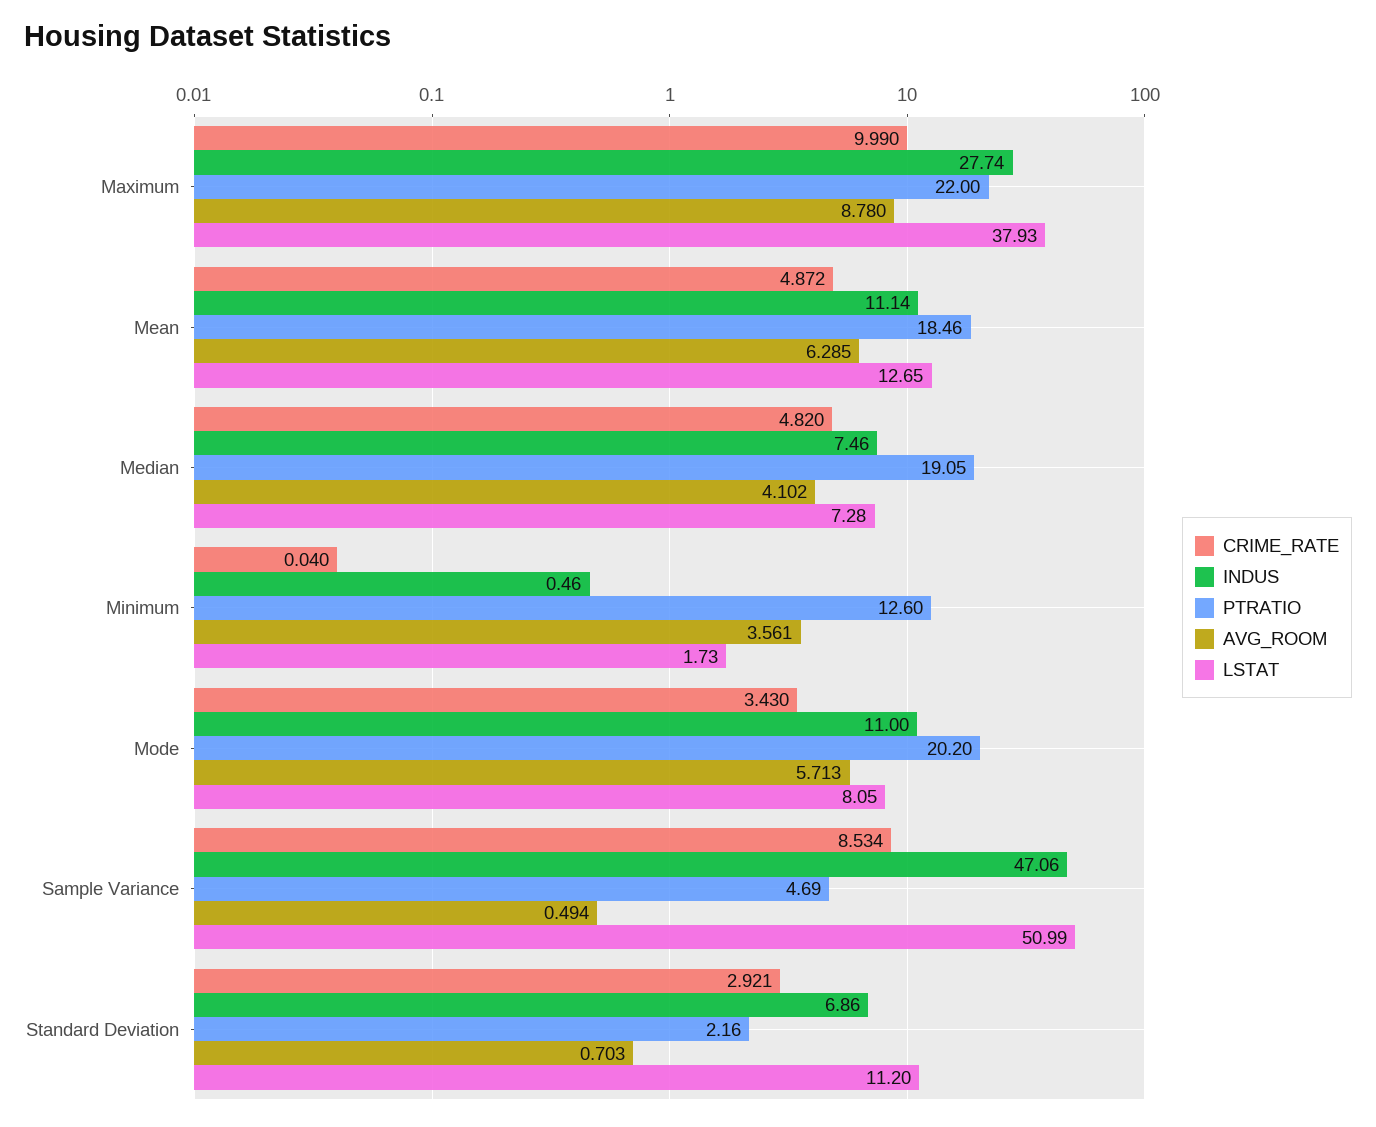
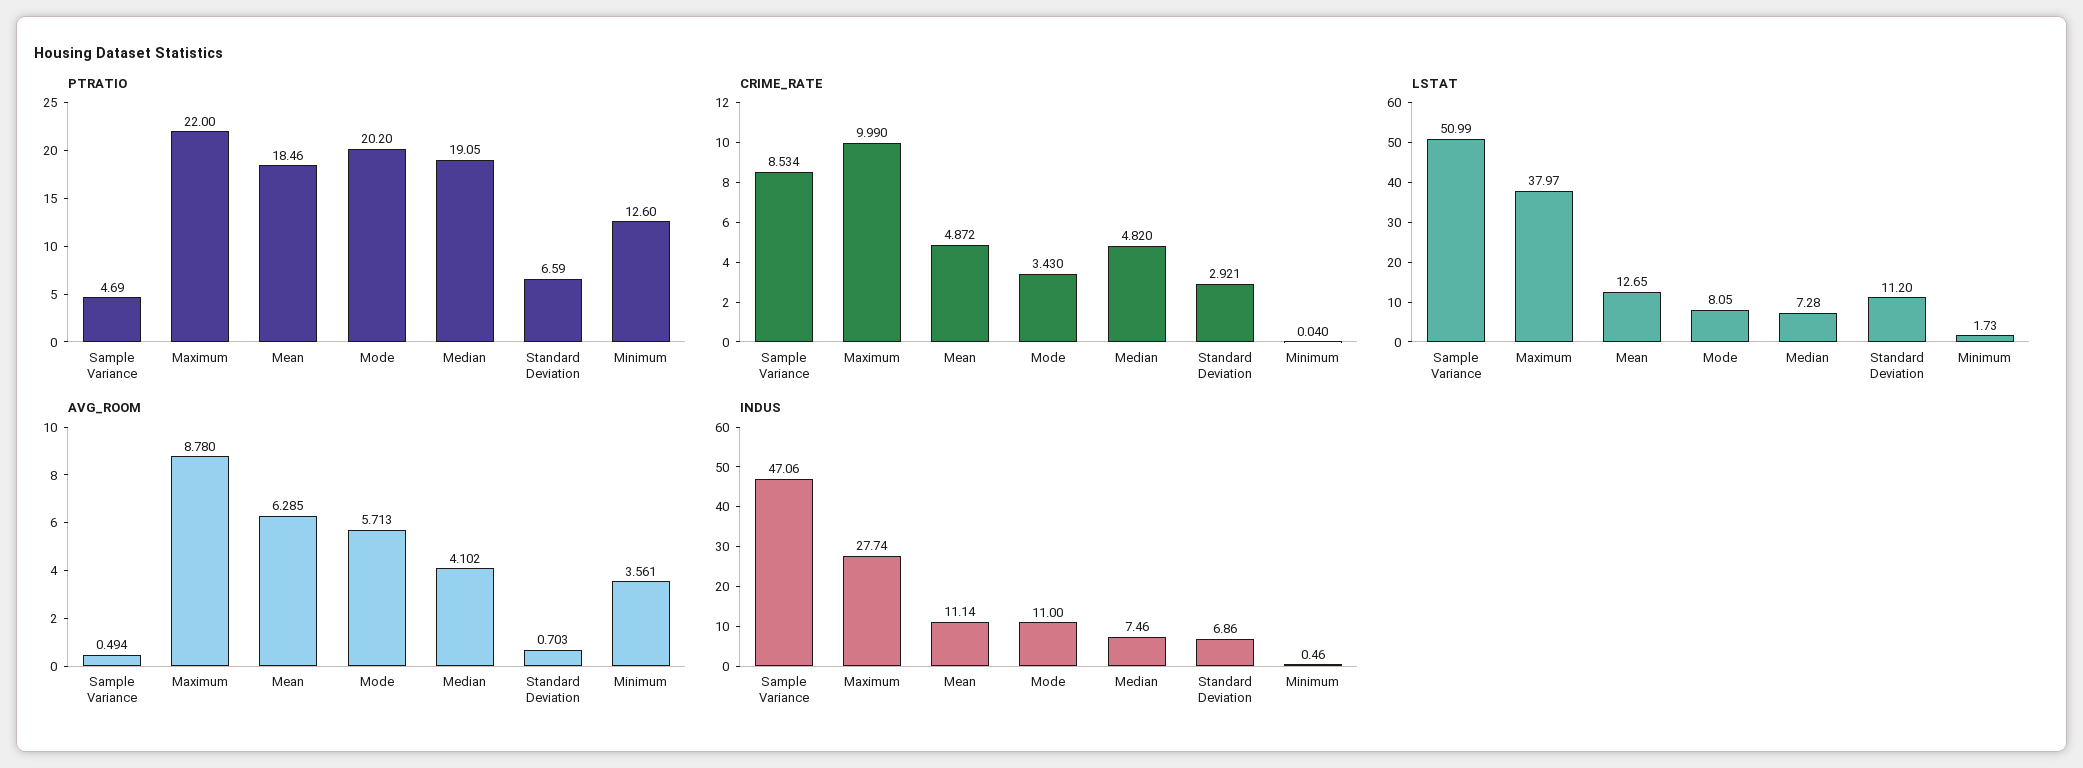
LSTAT, Maximum: 37.93 -> 37.97
PTRATIO, Standard Deviation: 2.16 -> 6.59

